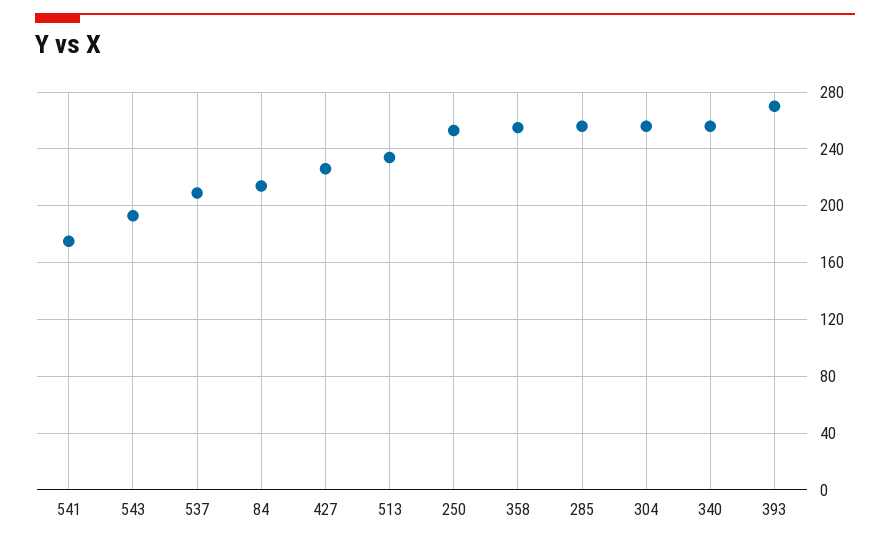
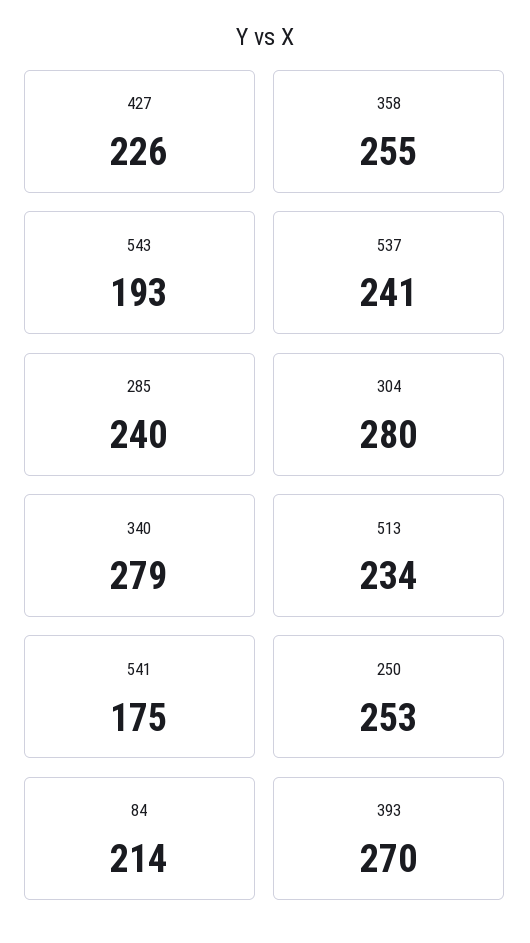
537: 210 -> 241
285: 255 -> 240
304: 255 -> 280
340: 255 -> 279

